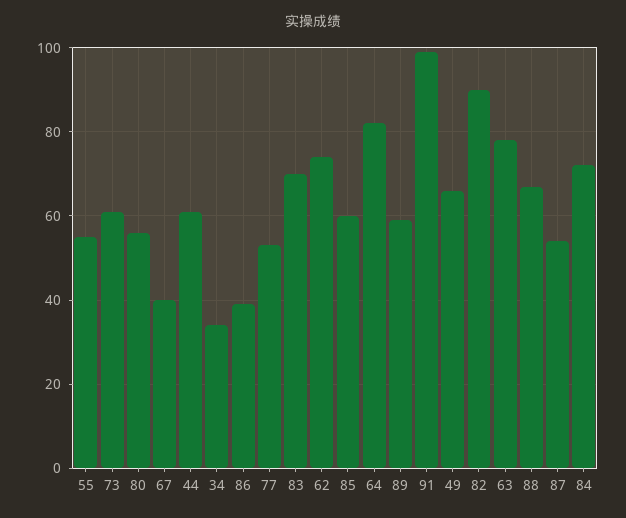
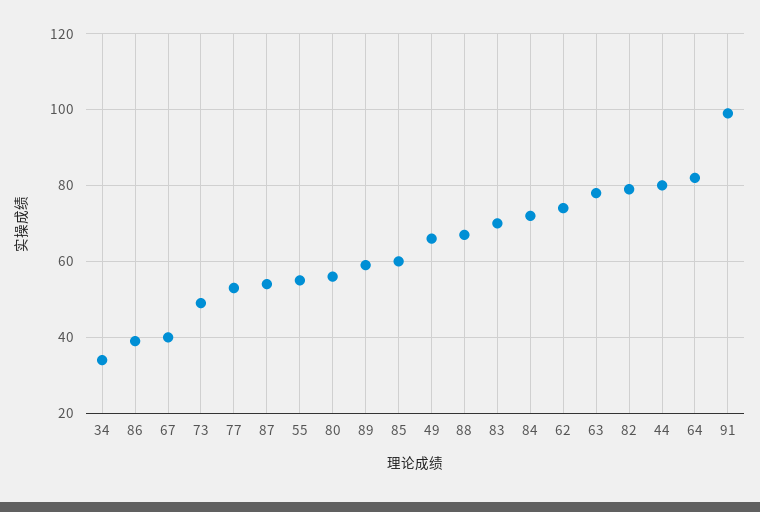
73: 60 -> 50
44: 60 -> 80
82: 90 -> 80

